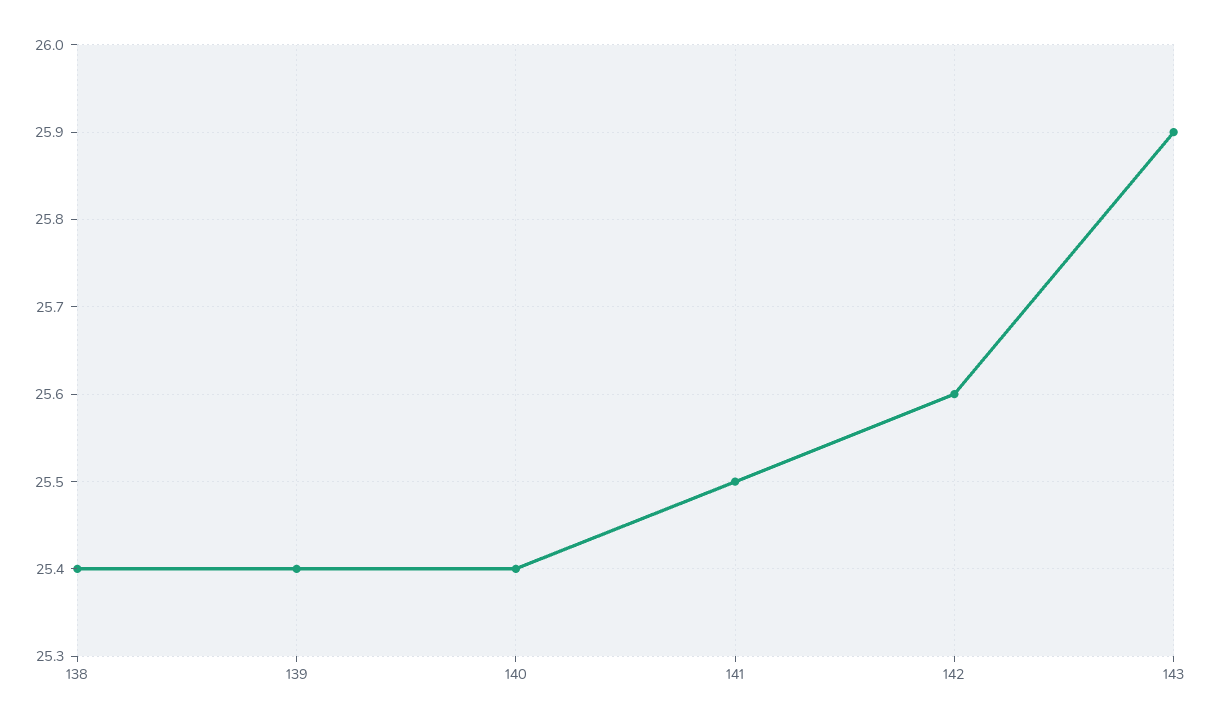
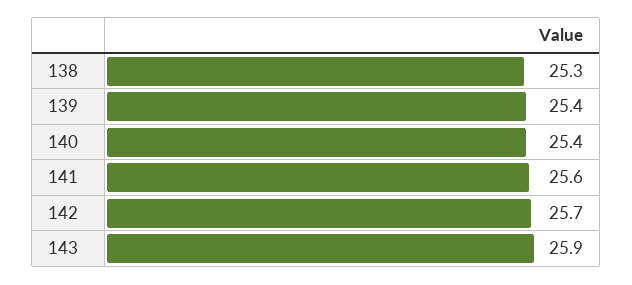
138: 25.4 -> 25.3
141: 25.5 -> 25.6
142: 25.6 -> 25.7

